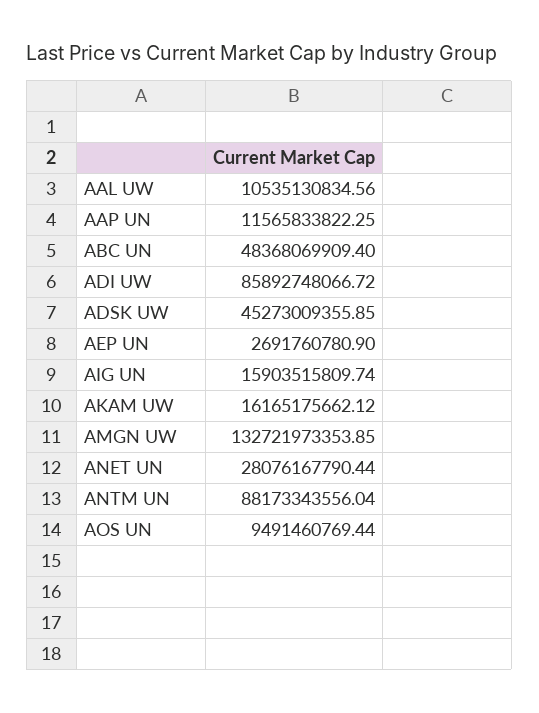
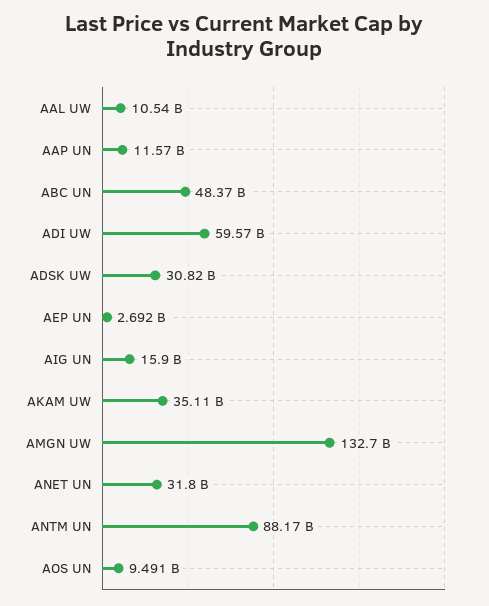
ADI UW: 85892748066.72 -> 59570000000
ADSK UW: 45273009355.85 -> 30820000000
AKAM UW: 16165175662.12 -> 35110000000
ANET UN: 28076167790.44 -> 31800000000

